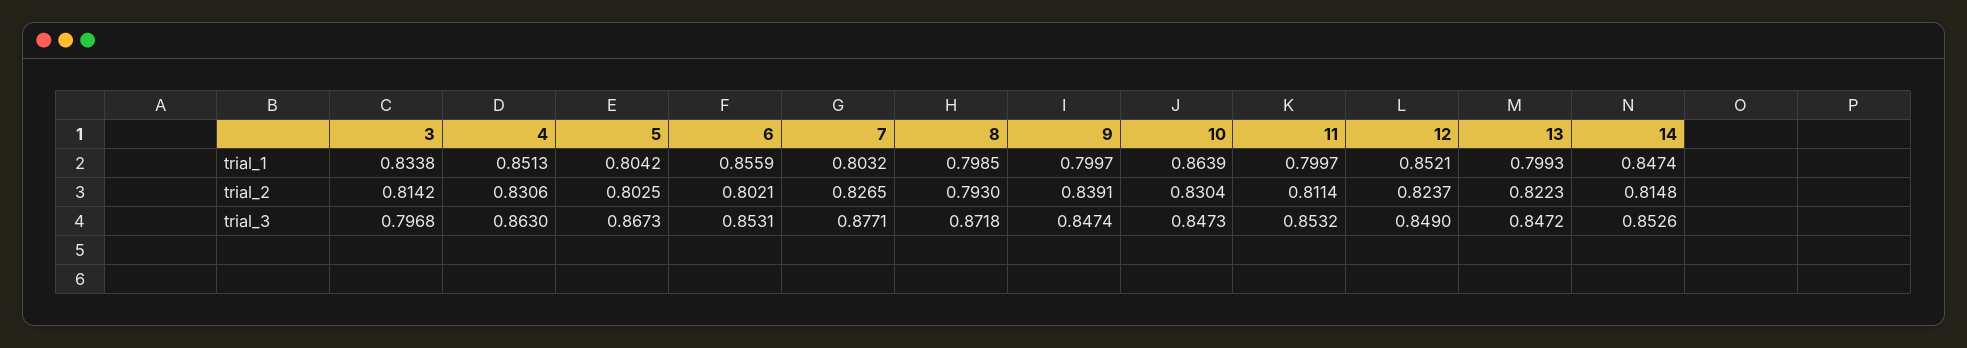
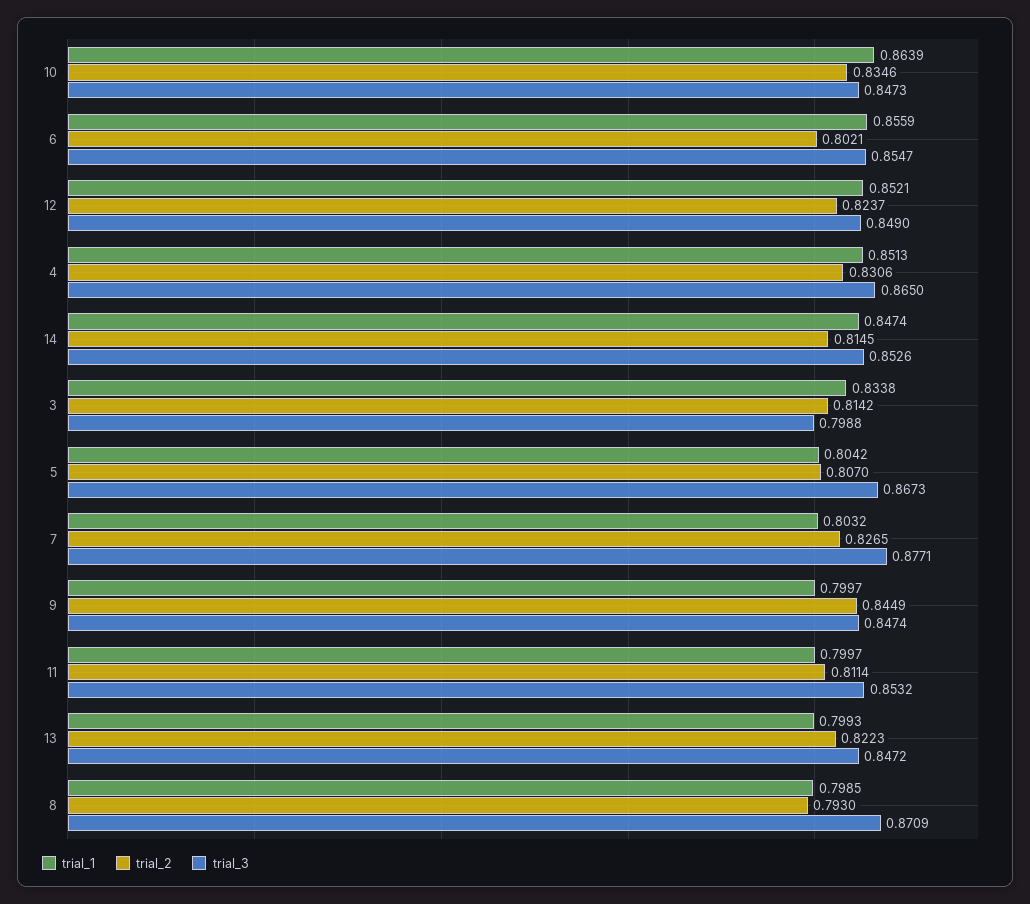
trial_2, 5: 0.8025 -> 0.807
trial_2, 9: 0.8391 -> 0.8449
trial_2, 10: 0.8304 -> 0.8346
trial_2, 14: 0.8148 -> 0.8145
trial_3, 3: 0.7968 -> 0.7988
trial_3, 4: 0.863 -> 0.865
trial_3, 6: 0.8531 -> 0.8547
trial_3, 8: 0.8718 -> 0.8709

